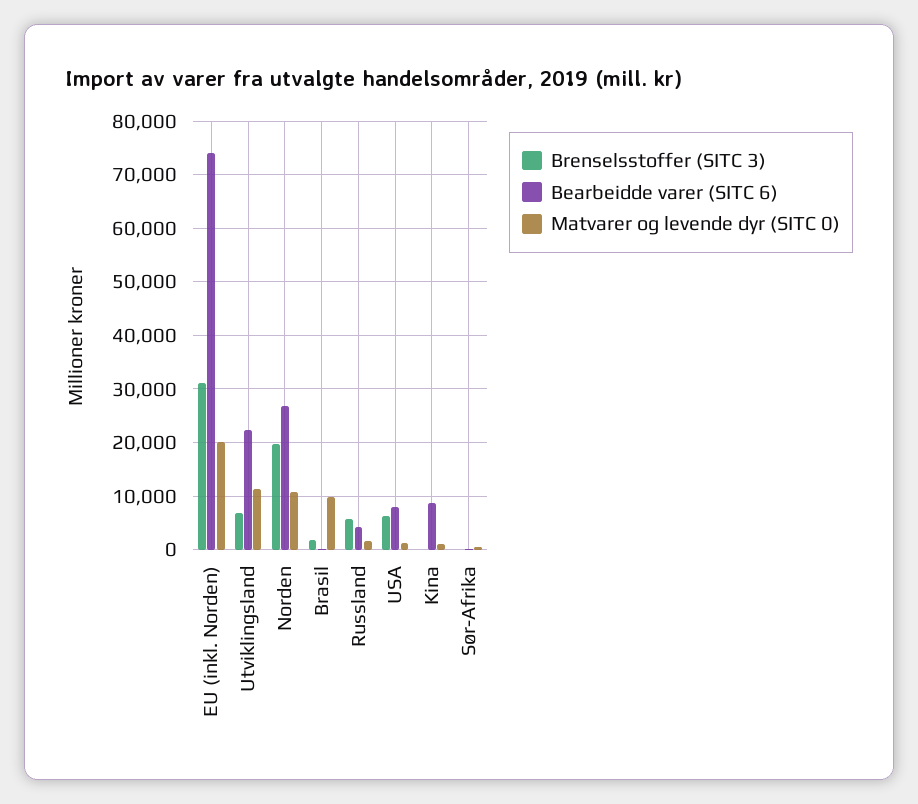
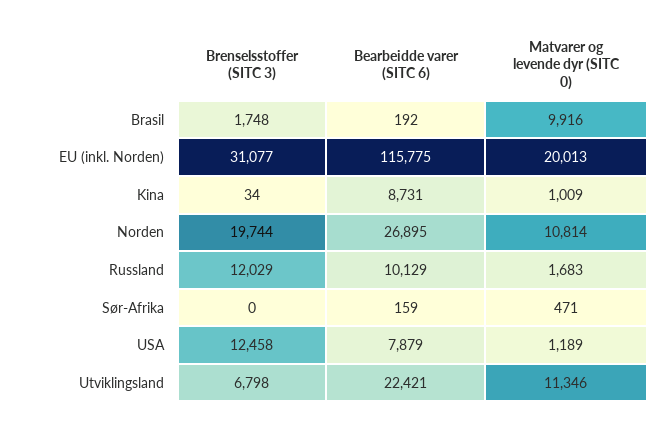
Bearbeidde varer (SITC 6), EU (inkl. Norden): 74000 -> 115775
Brenselsstoffer (SITC 3), Russland: 6000 -> 12029
Bearbeidde varer (SITC 6), Russland: 4000 -> 10129
Brenselsstoffer (SITC 3), USA: 6000 -> 12458

